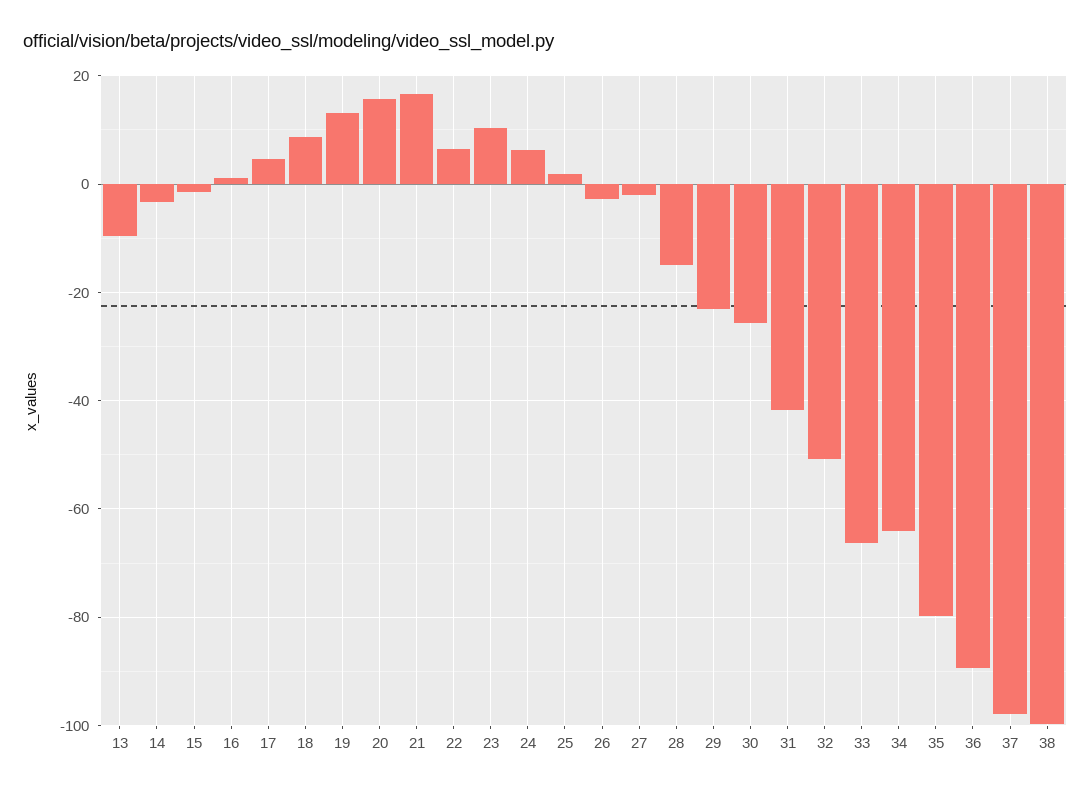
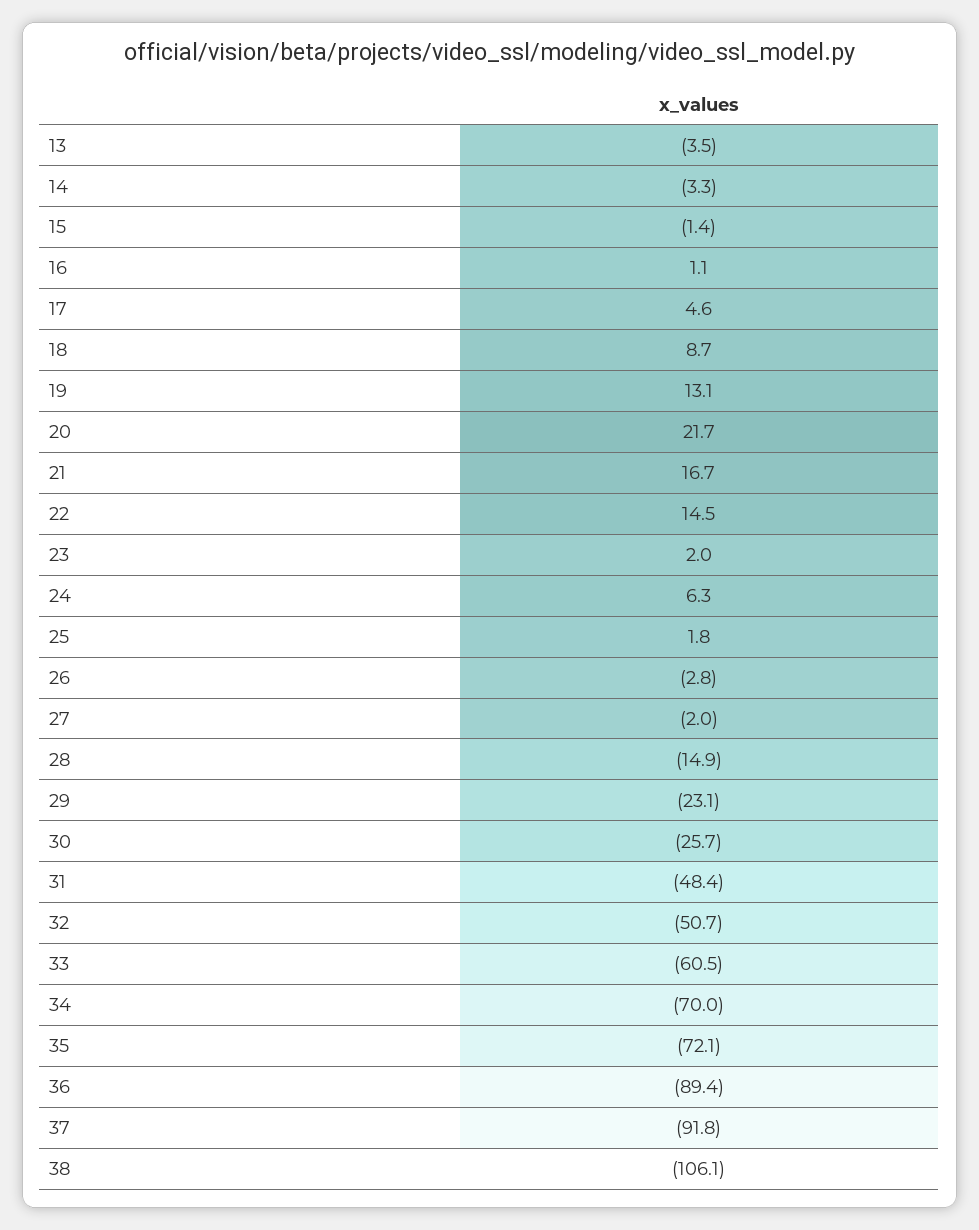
13: -10 -> -3.5
20: 16 -> 21.7
22: 6 -> 14.5
23: 10 -> 2
31: -42 -> -48.4
33: -66 -> -60.5
34: -64 -> -70
35: -80 -> -72.1
37: -98 -> -91.8
38: -100 -> -106.1

